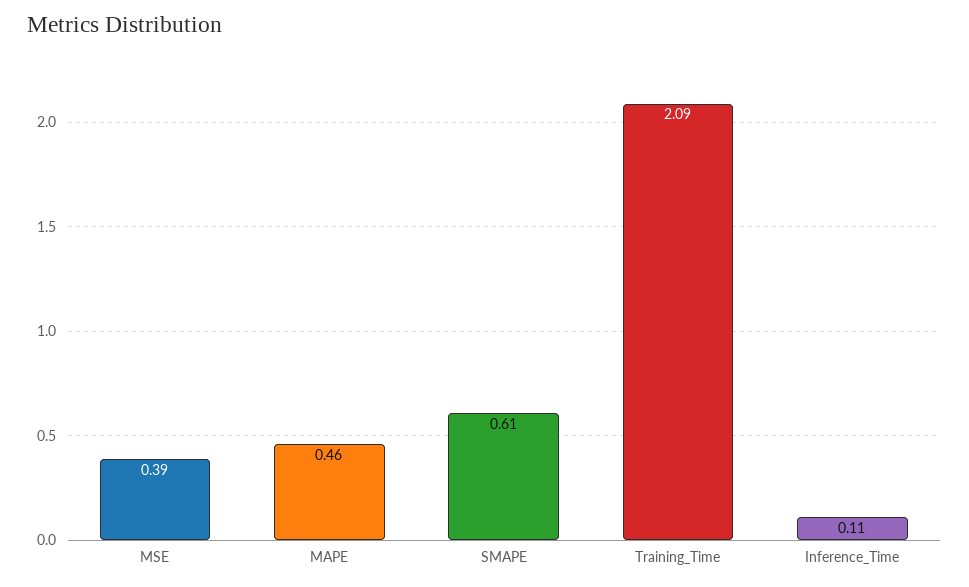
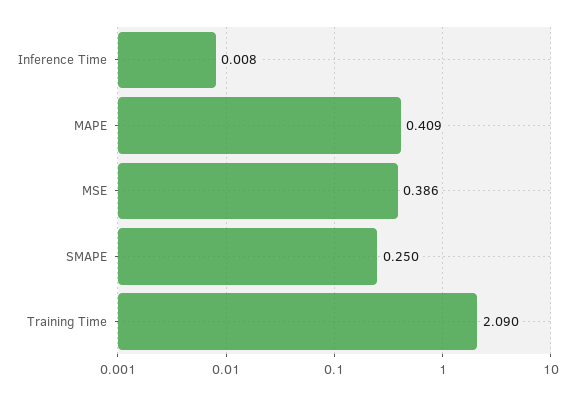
MAPE: 0.46 -> 0.409
SMAPE: 0.61 -> 0.25
Inference_Time: 0.11 -> 0.008

